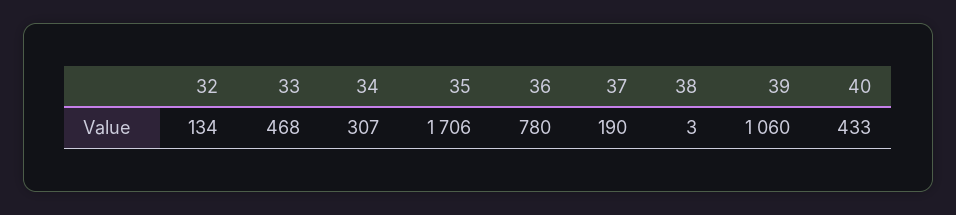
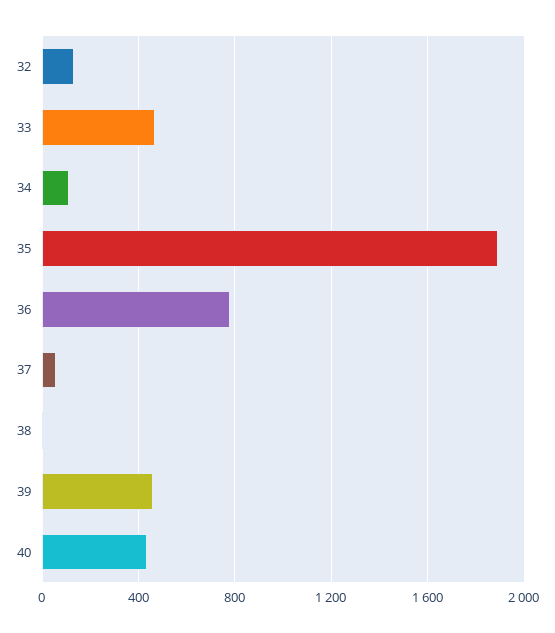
34: 307 -> 100
35: 1706 -> 1900
37: 190 -> 50
39: 1060 -> 450

